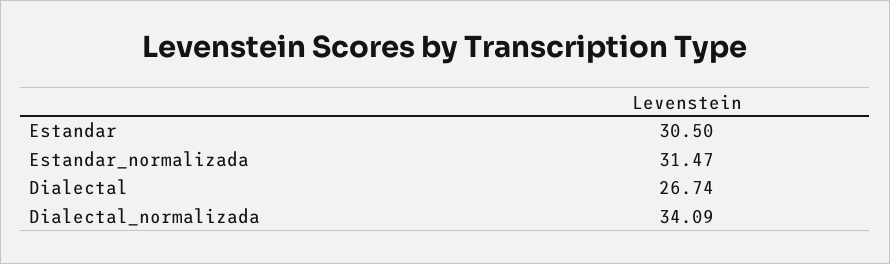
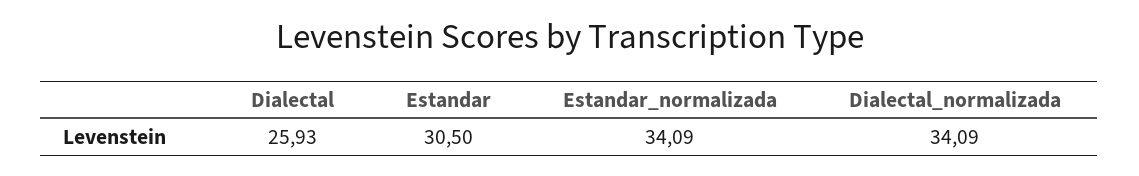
Estandar_normalizada: 31.47 -> 34.09
Dialectal: 26.74 -> 25.93

